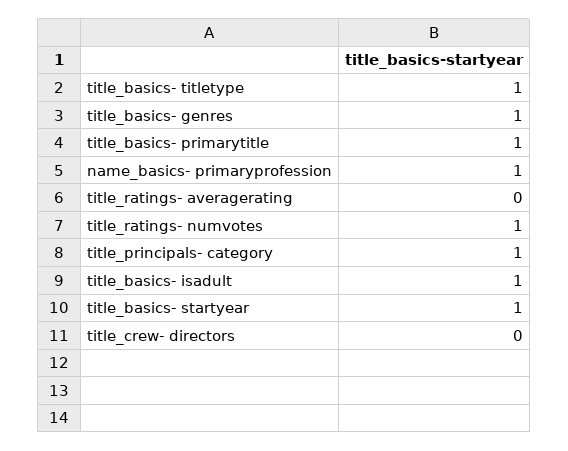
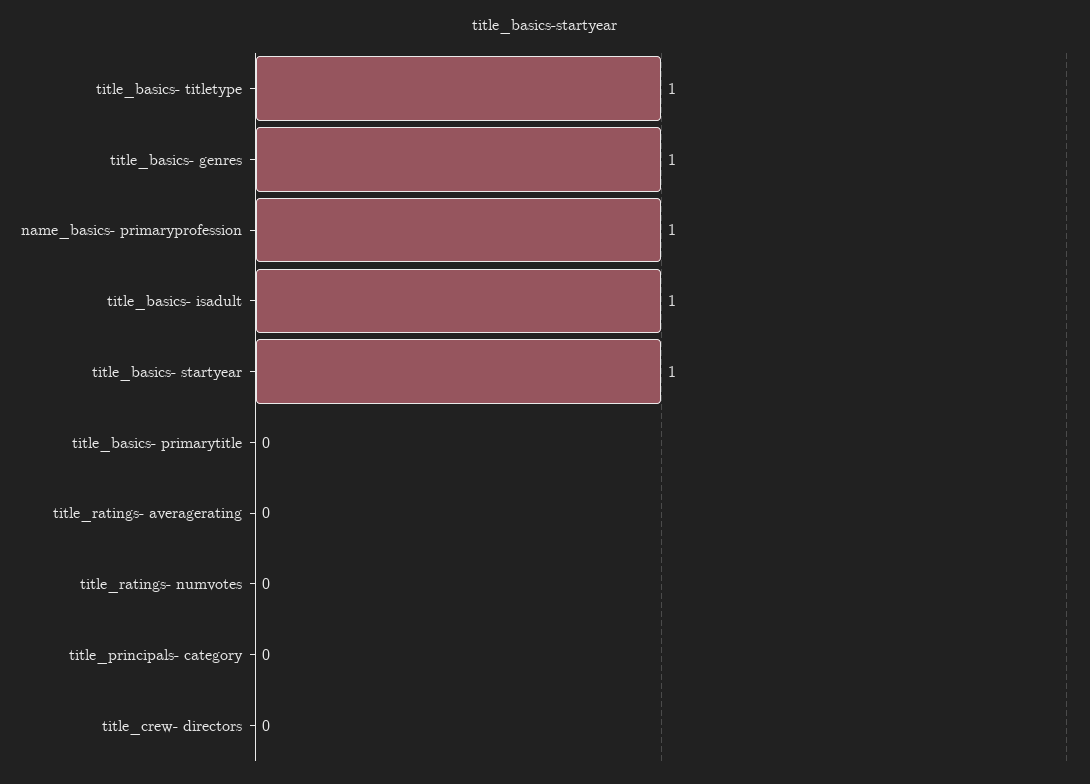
title_basics- primarytitle: 1 -> 0
title_ratings- numvotes: 1 -> 0
title_principals- category: 1 -> 0

